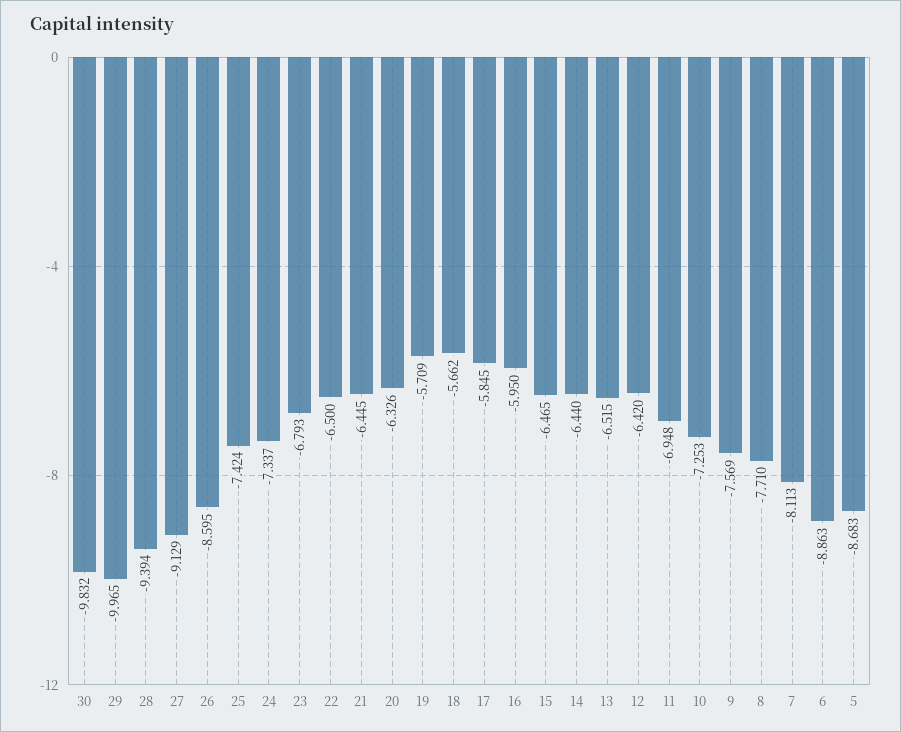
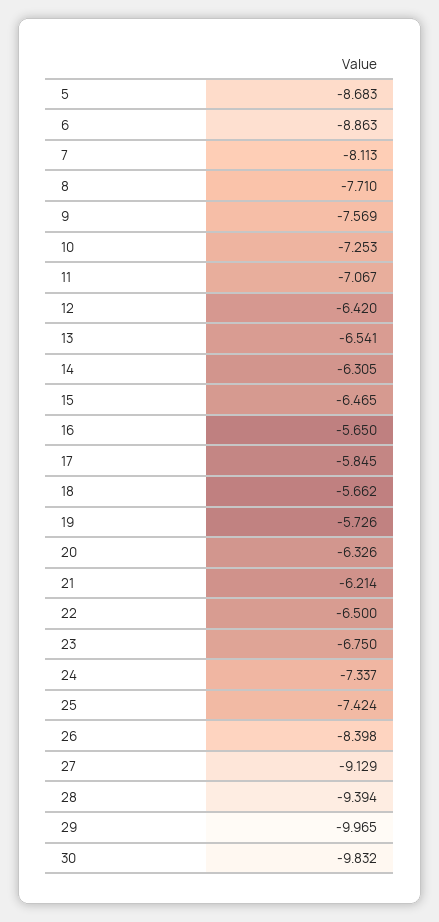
26: -8.595 -> -8.398
23: -6.793 -> -6.75
21: -6.445 -> -6.214
19: -5.709 -> -5.726
16: -5.95 -> -5.65
14: -6.44 -> -6.305
13: -6.515 -> -6.541
11: -6.948 -> -7.067

